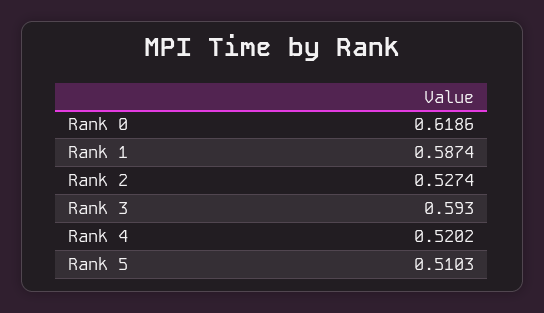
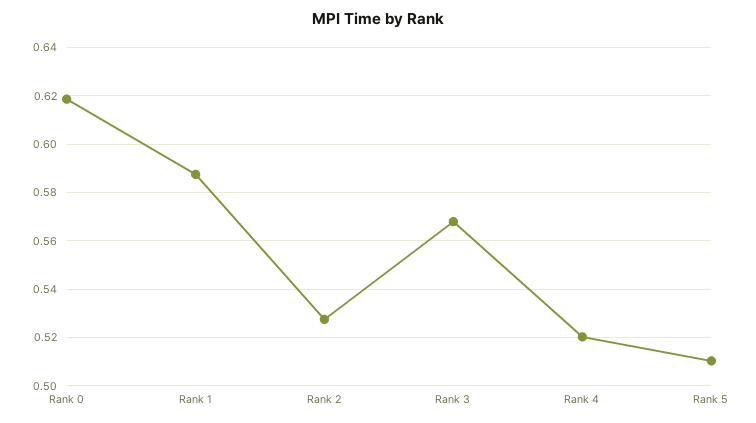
Rank 3: 0.593 -> 0.5675

